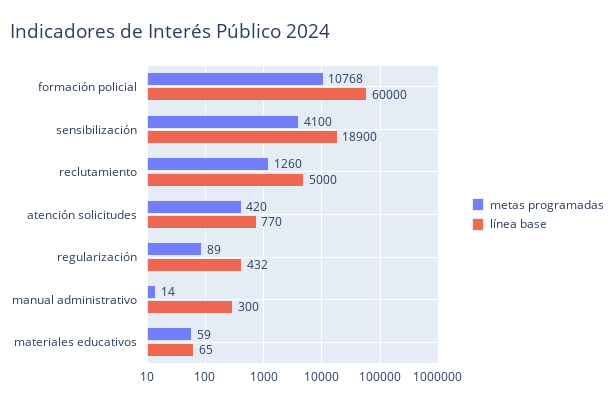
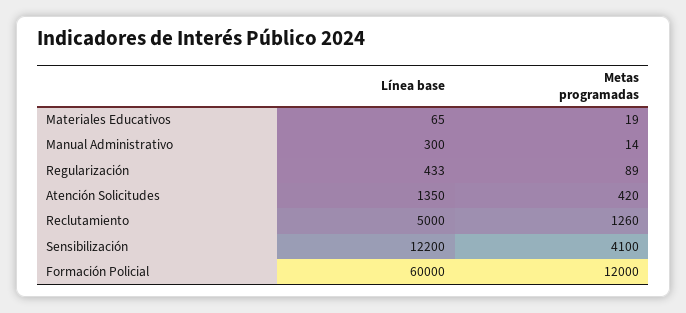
metas programadas, formación policial: 10768 -> 12000
línea base, sensibilización: 18900 -> 12200
línea base, atención solicitudes: 770 -> 1350
línea base, regularización: 432 -> 433
metas programadas, materiales educativos: 59 -> 19

